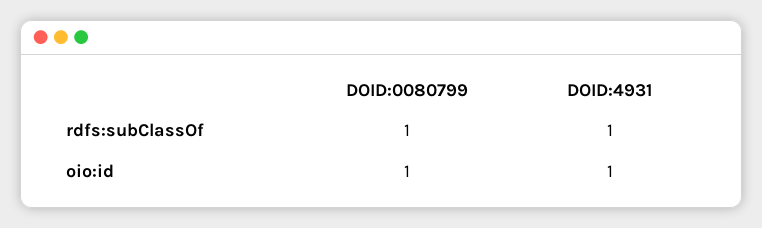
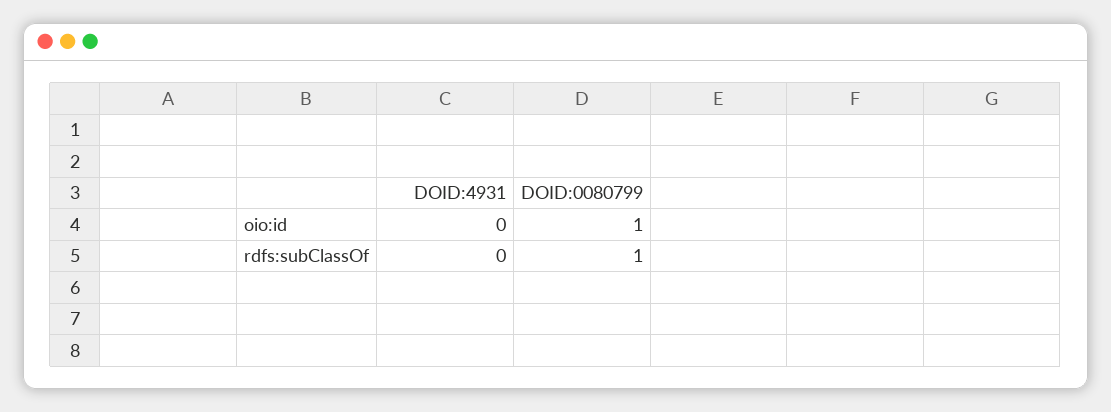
DOID:4931, rdfs:subClassOf: 1 -> 0
DOID:4931, oio:id: 1 -> 0

